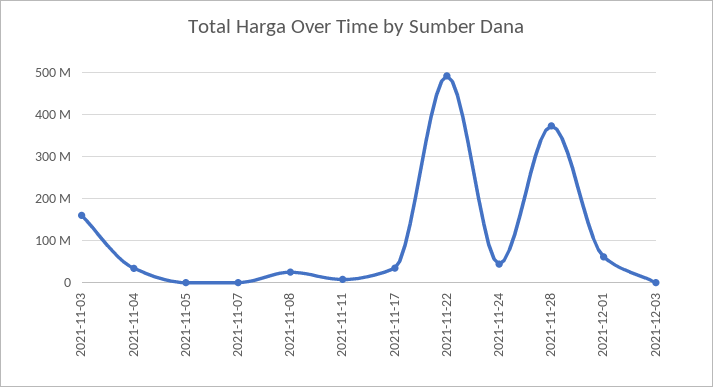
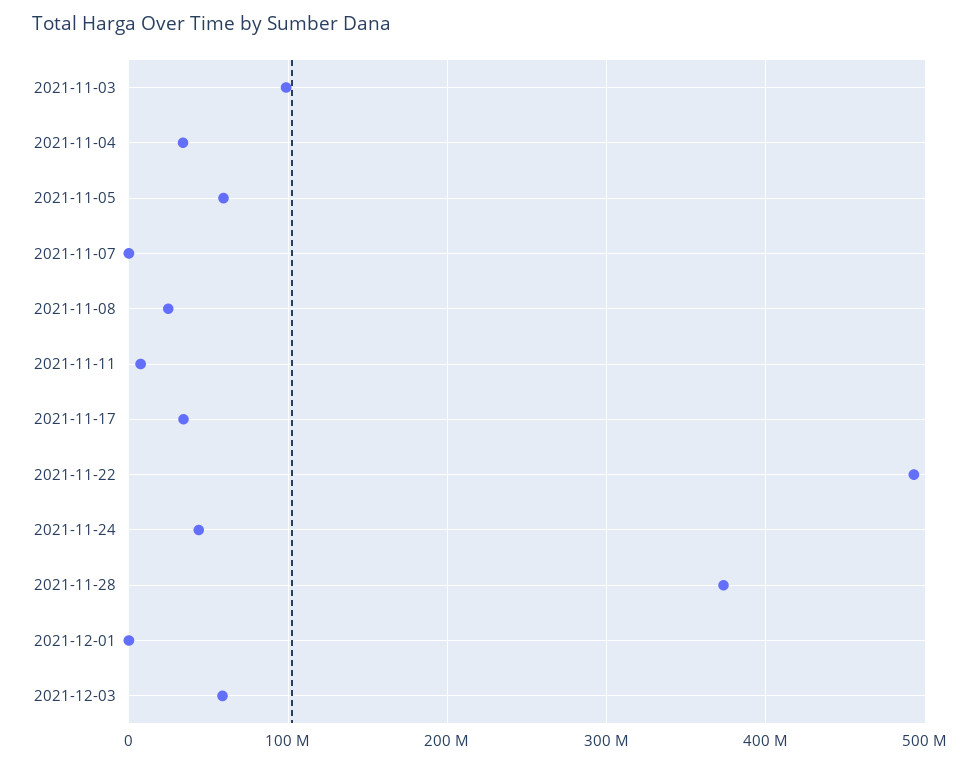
2021-11-03: 160000000 -> 100000000
2021-11-05: 0 -> 60000000
2021-12-01: 60000000 -> 0
2021-12-03: 0 -> 60000000

